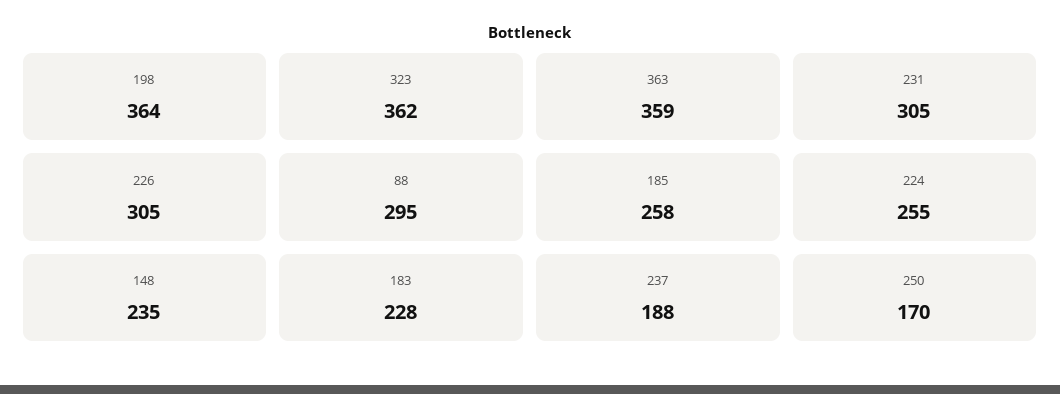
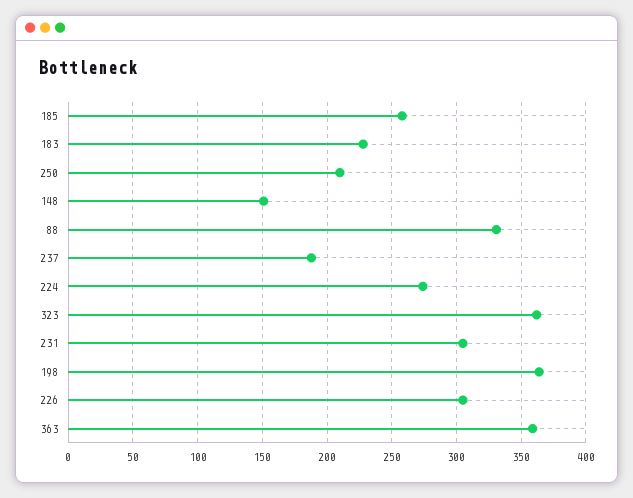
88: 295 -> 330
224: 255 -> 275
148: 235 -> 150
250: 170 -> 210

